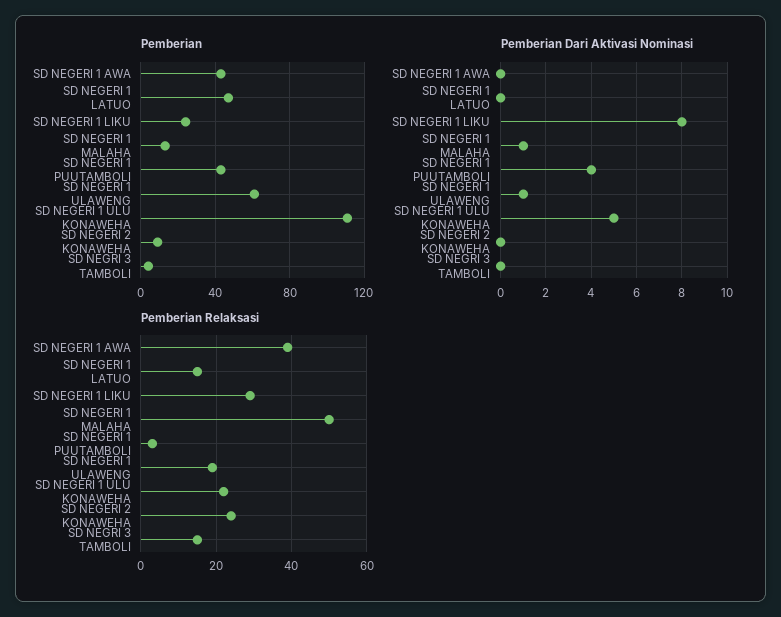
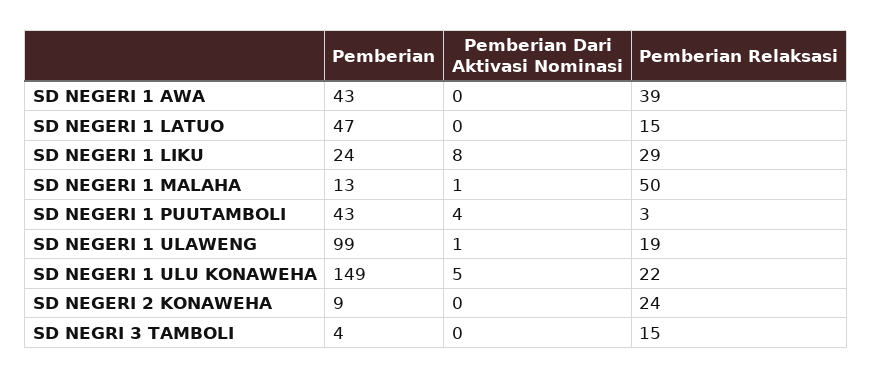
Pemberian, SD NEGERI 1 ULAWENG: 60 -> 99
Pemberian, SD NEGERI 1 ULU KONAWEHA: 110 -> 149

